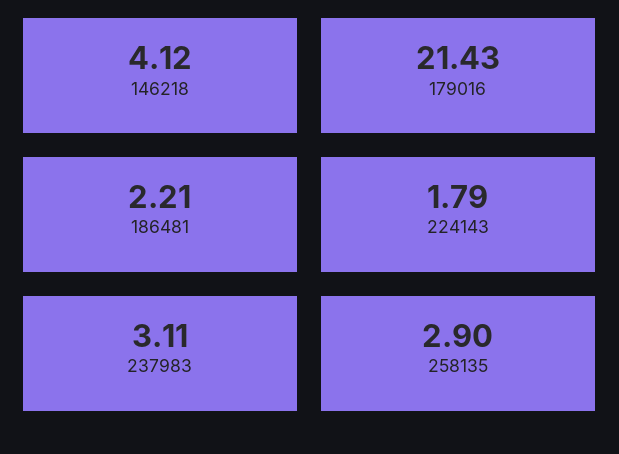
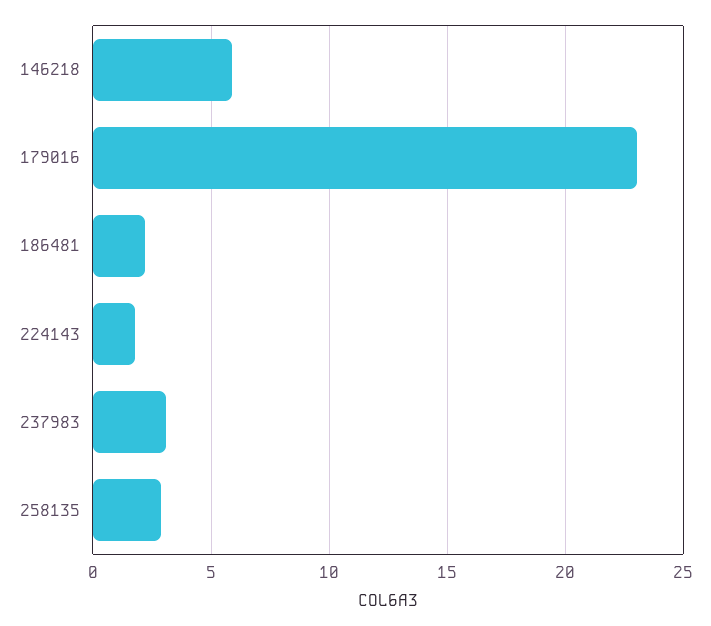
146218: 4.12 -> 6
179016: 21.43 -> 23

